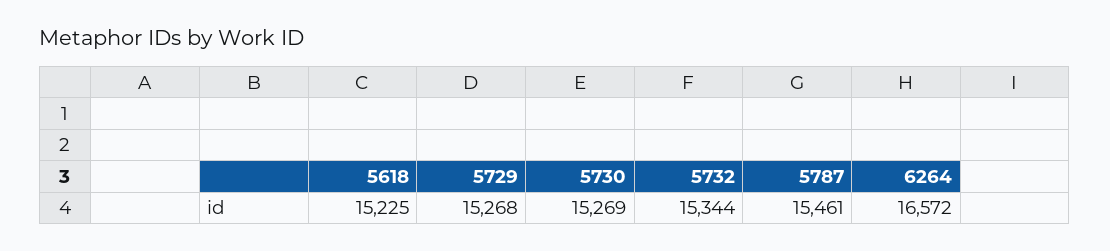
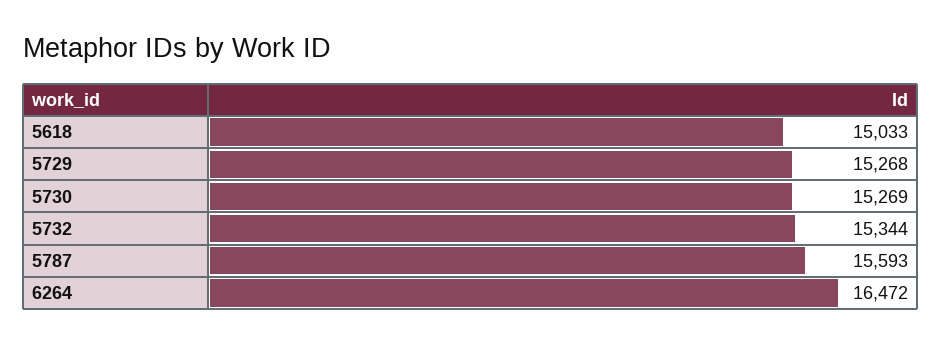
5618: 15225 -> 15033
5787: 15461 -> 15593
6264: 16572 -> 16472

